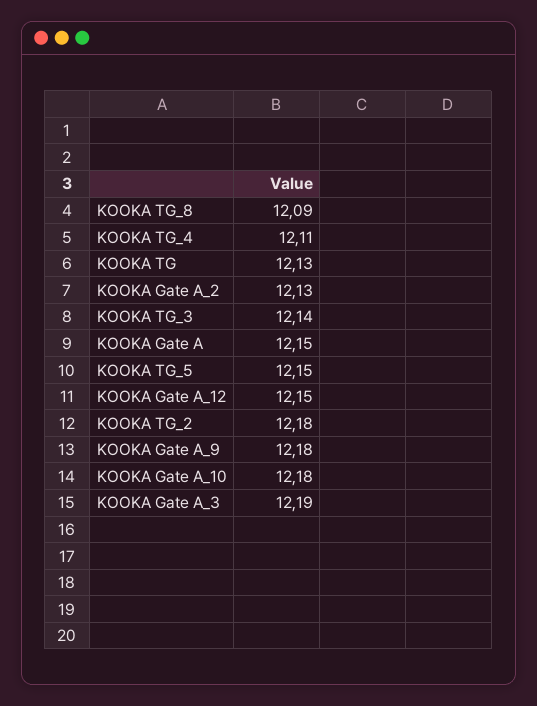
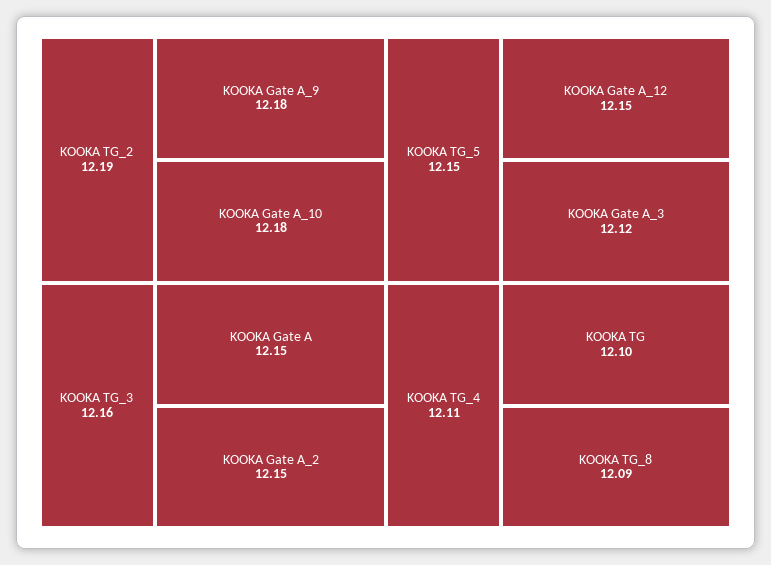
KOOKA TG: 12.13 -> 12.1
KOOKA Gate A_2: 12.13 -> 12.15
KOOKA TG_3: 12.14 -> 12.16
KOOKA TG_2: 12.18 -> 12.19
KOOKA Gate A_3: 12.19 -> 12.12

